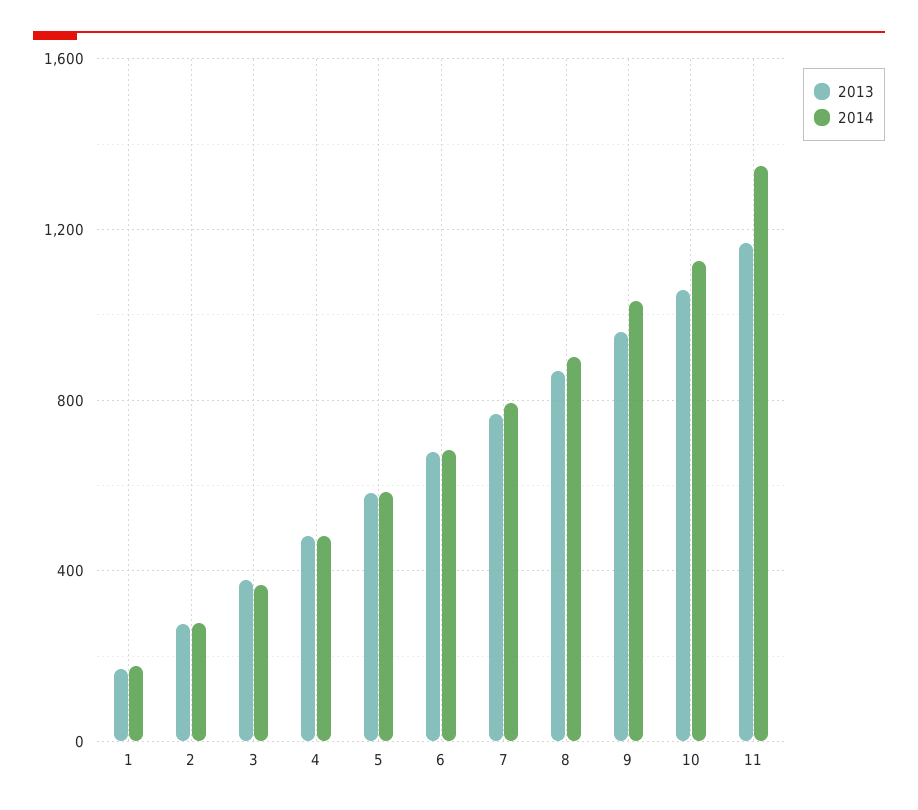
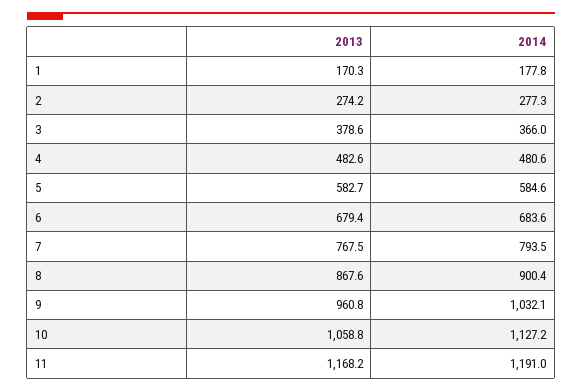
2014, 11: 1350 -> 1191

